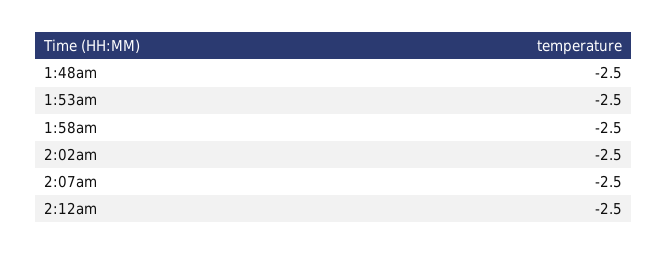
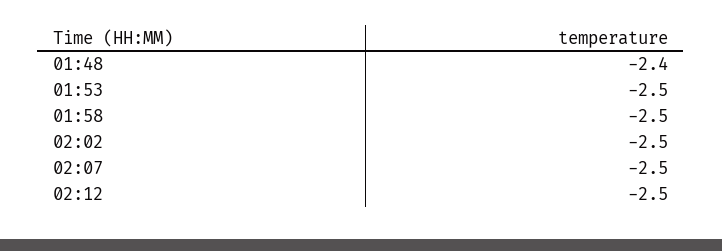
1:48am: -2.5 -> -2.4

